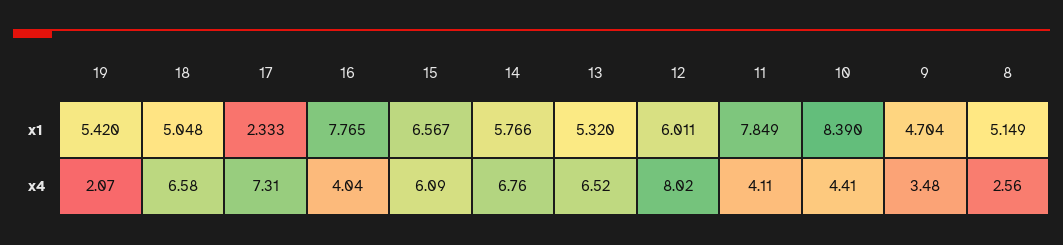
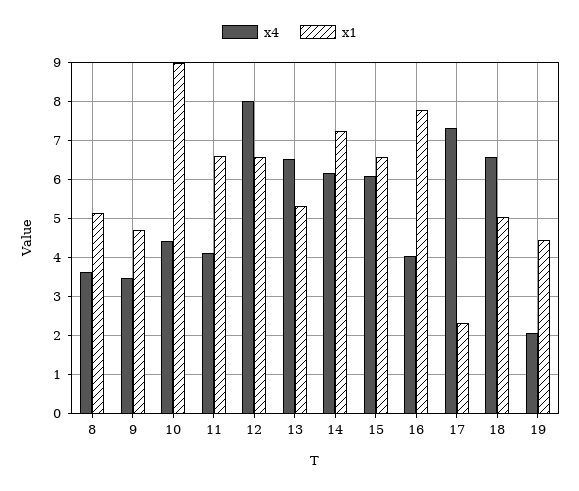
x1, 19: 5.42 -> 4.4
x1, 14: 5.766 -> 7.2
x1, 12: 6.011 -> 6.6
x1, 11: 7.849 -> 6.6
x1, 10: 8.39 -> 9
x4, 14: 6.76 -> 6.2
x4, 8: 2.56 -> 3.6

